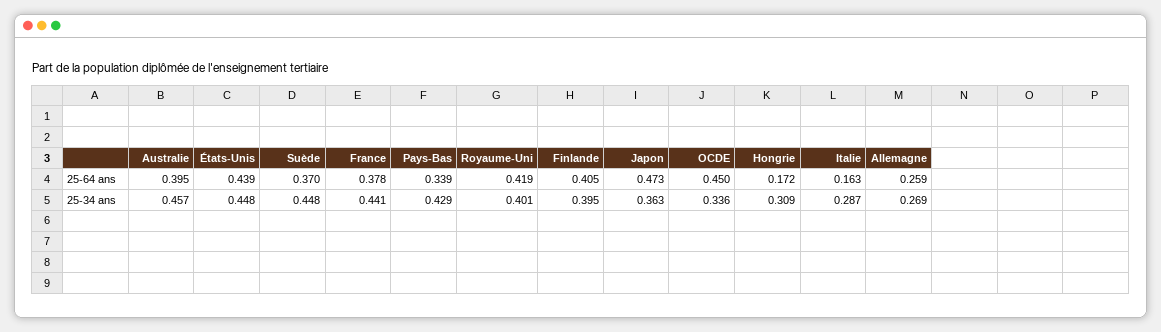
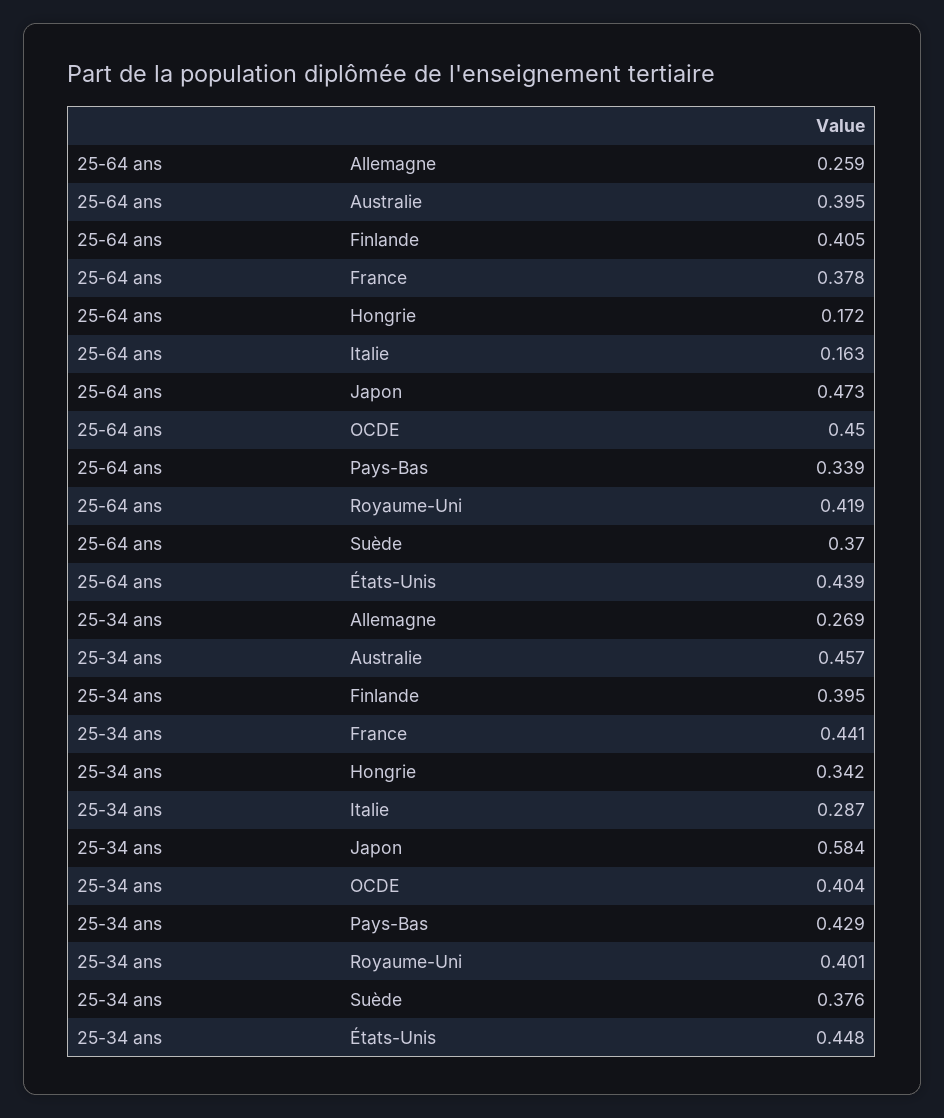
Suède, 25-34 ans: 0.448 -> 0.376
Japon, 25-34 ans: 0.363 -> 0.584
OCDE, 25-34 ans: 0.336 -> 0.404
Hongrie, 25-34 ans: 0.309 -> 0.342

